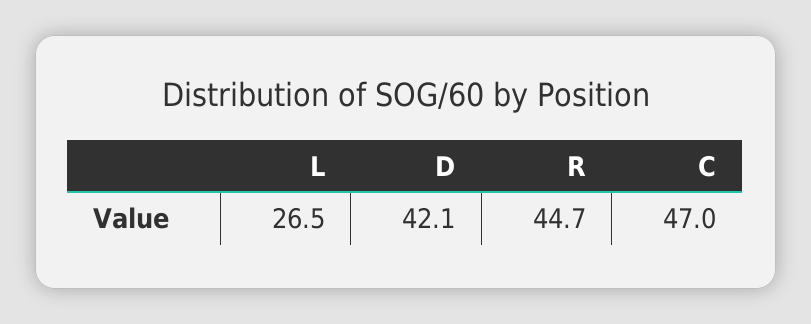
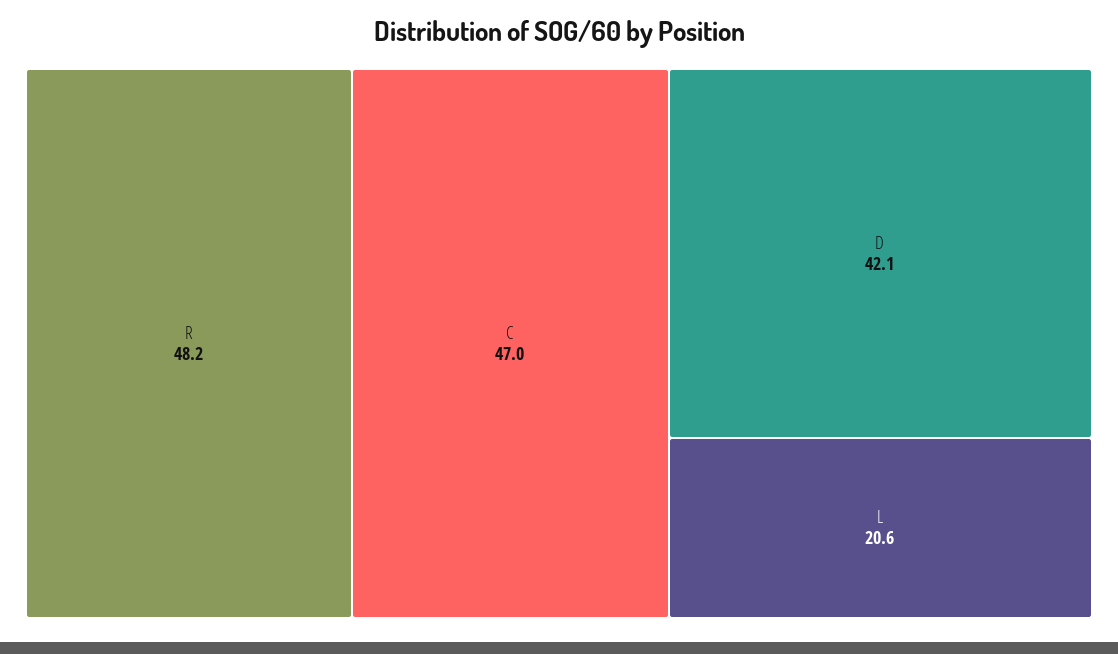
L: 26.5 -> 20.6
R: 44.7 -> 48.2

